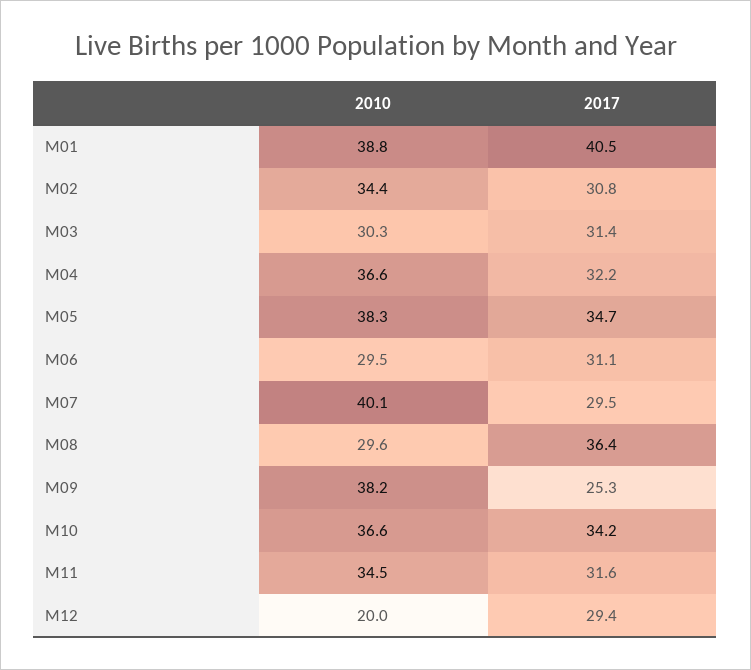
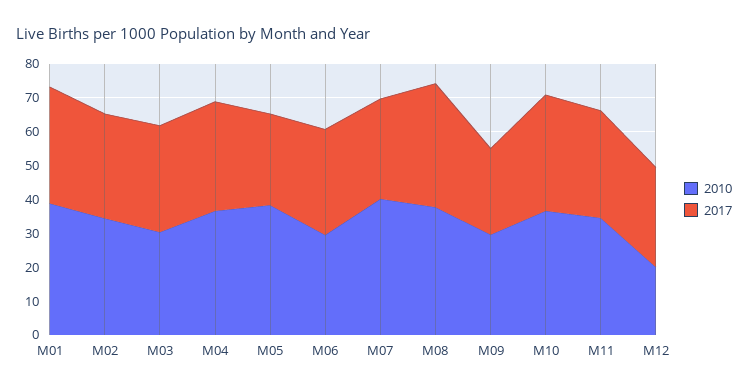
2017, M01: 40.5 -> 35
2017, M05: 34.7 -> 27.5
2010, M08: 29.6 -> 37.5
2010, M09: 38.2 -> 30

